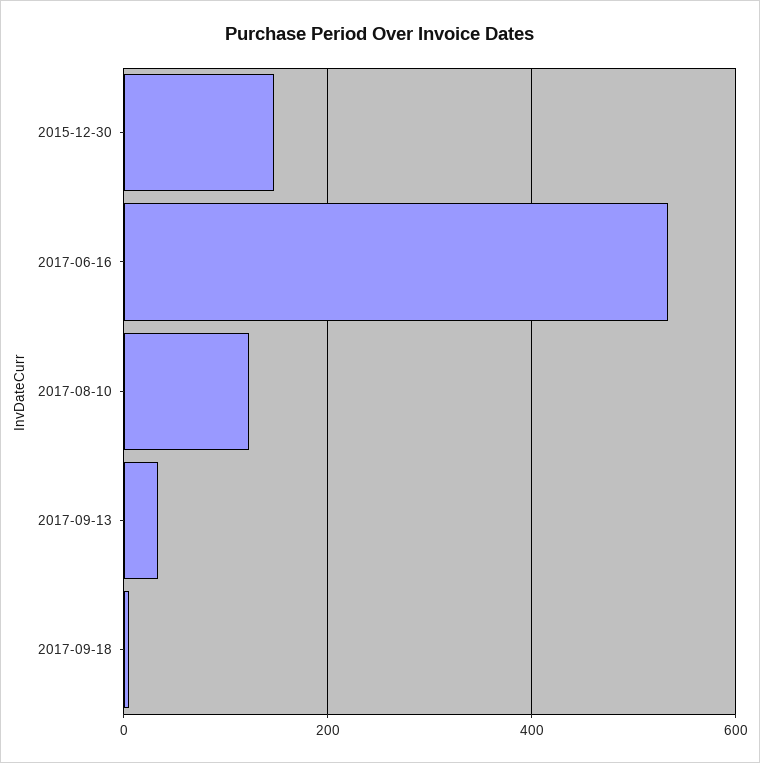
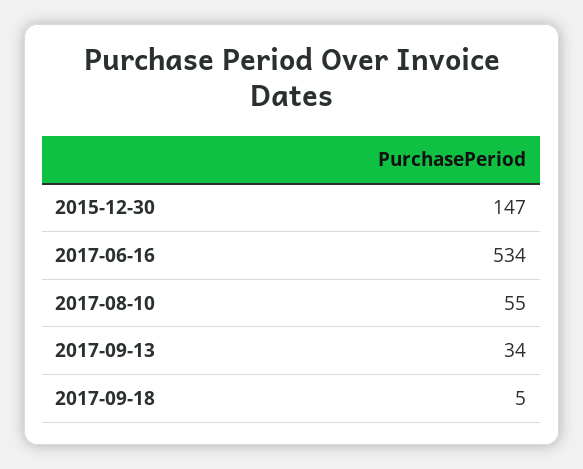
2017-08-10: 120 -> 55

